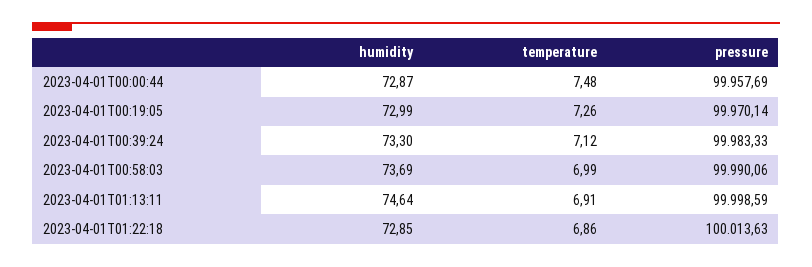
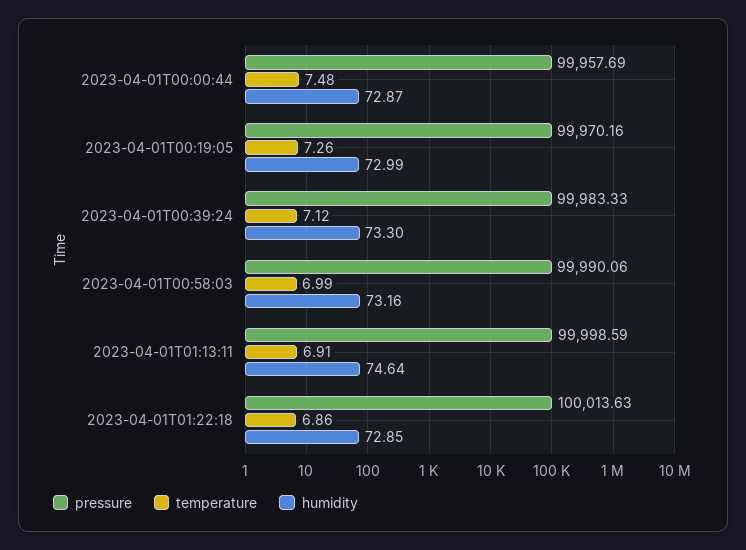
pressure, 2023-04-01T00:19:05: 99970.14 -> 99970.16
humidity, 2023-04-01T00:58:03: 73.69 -> 73.16

